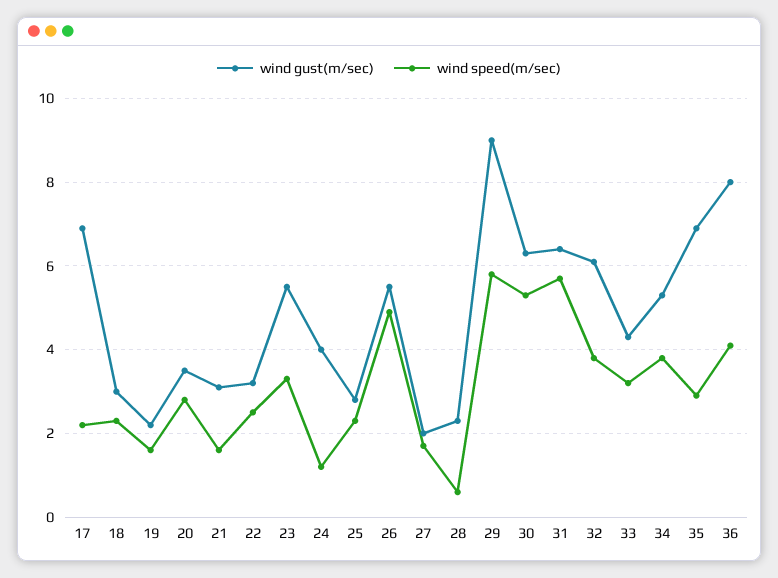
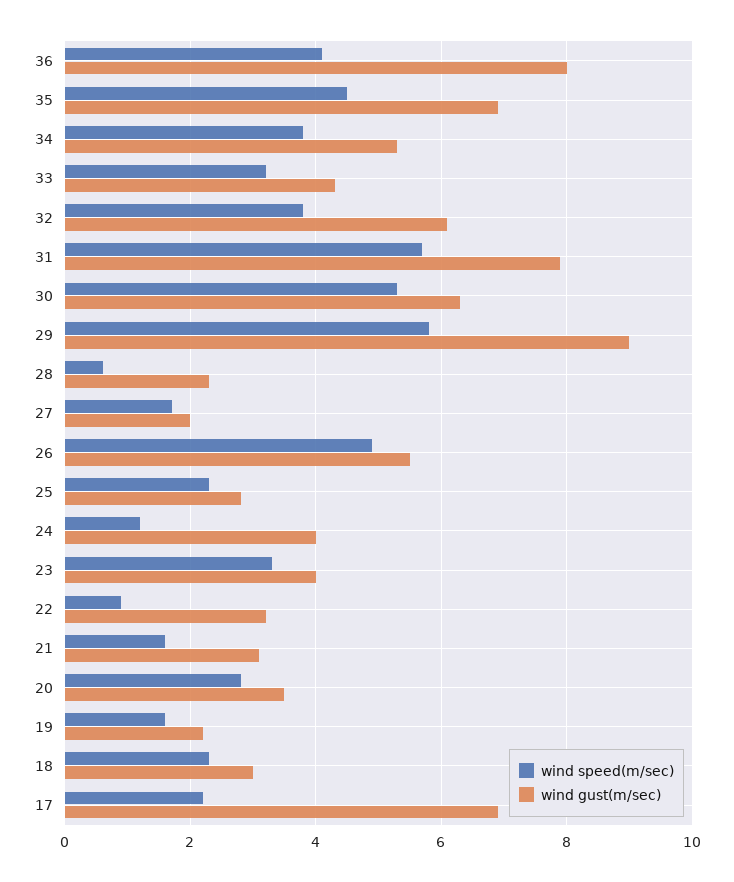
wind speed(m/sec), 22: 2.5 -> 1
wind gust(m/sec), 23: 5.5 -> 4
wind gust(m/sec), 31: 6.5 -> 8
wind speed(m/sec), 35: 3 -> 4.5

